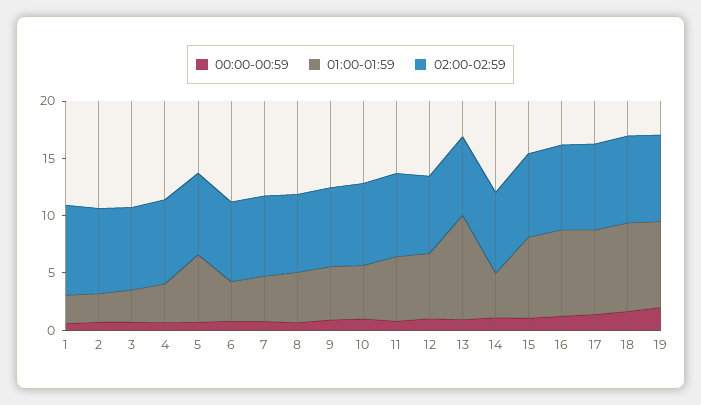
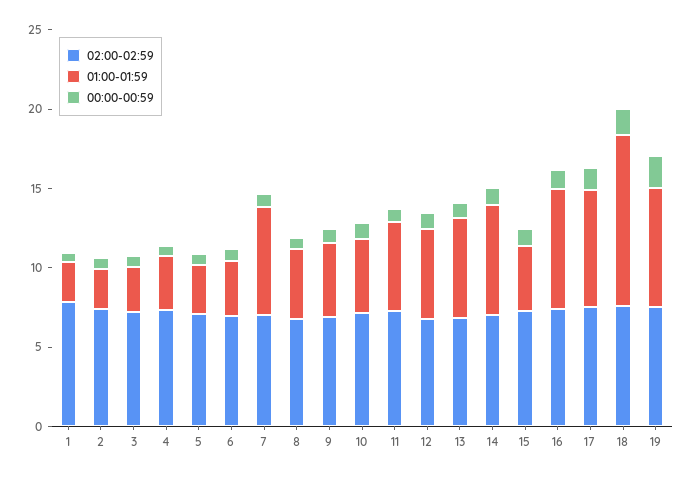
01:00-01:59, 5: 6 -> 3
01:00-01:59, 7: 4 -> 7
01:00-01:59, 13: 9 -> 6
01:00-01:59, 14: 4 -> 7
01:00-01:59, 15: 7 -> 4
01:00-01:59, 18: 8 -> 11

